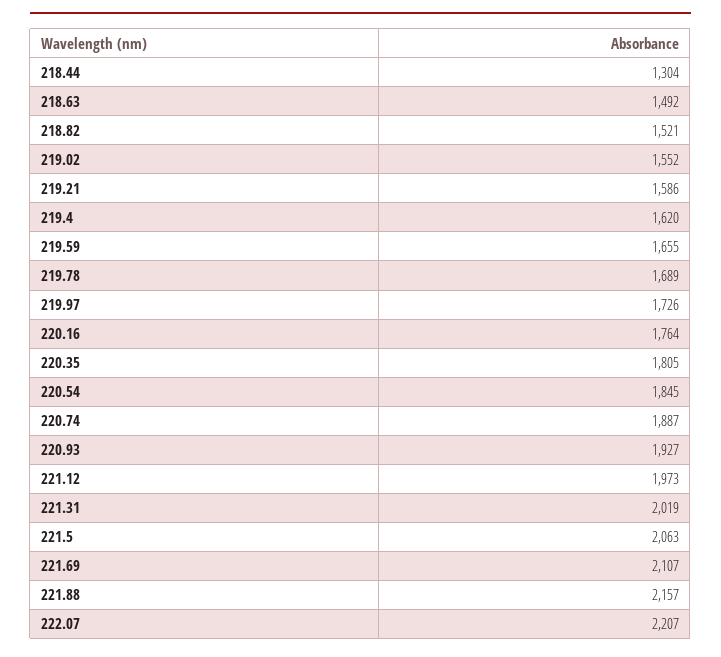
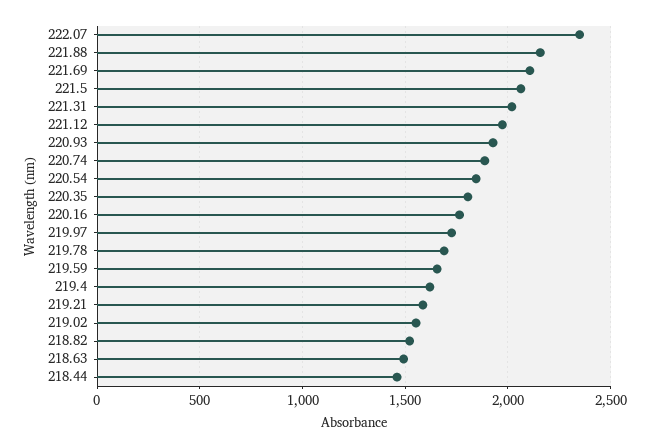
218.44: 1304 -> 1450
222.07: 2207 -> 2350

